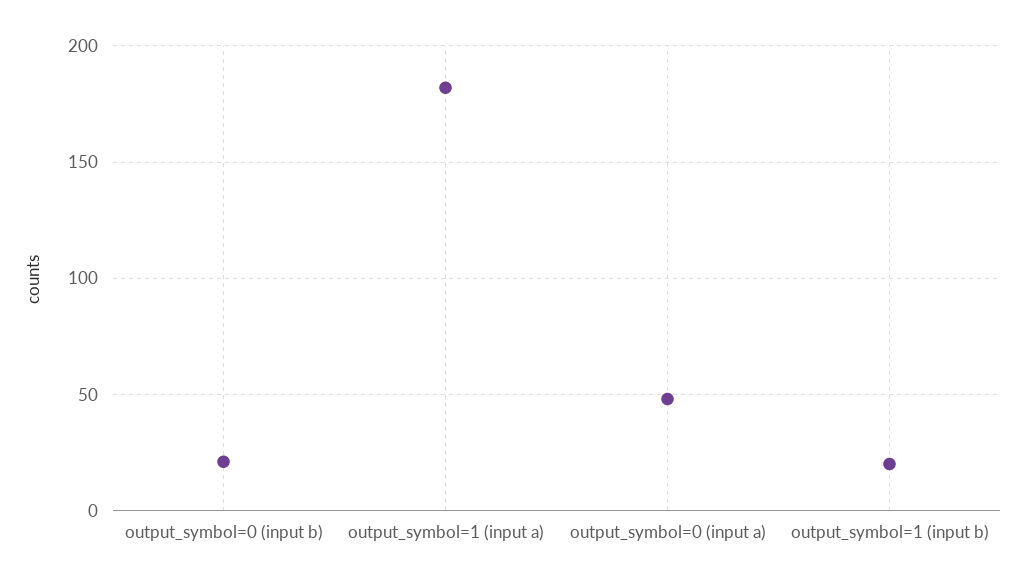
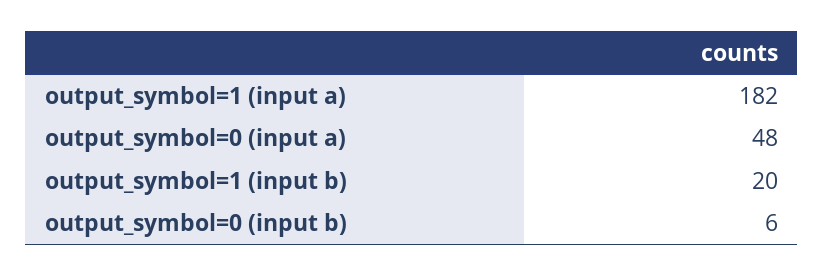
output_symbol=0 (input b): 20 -> 6

